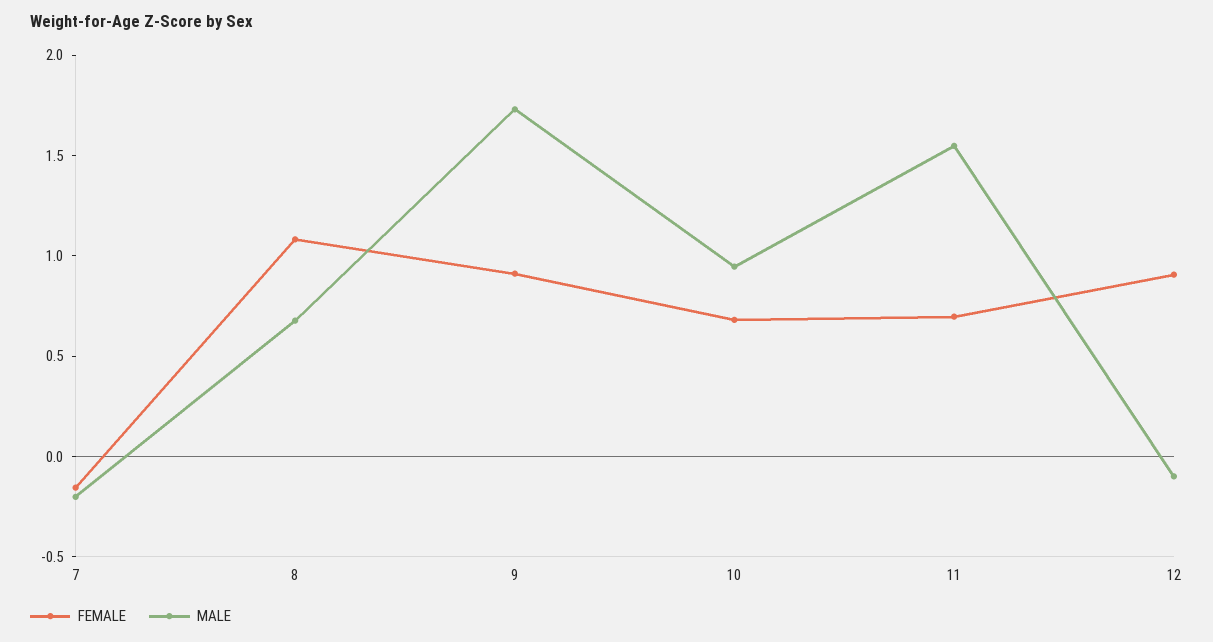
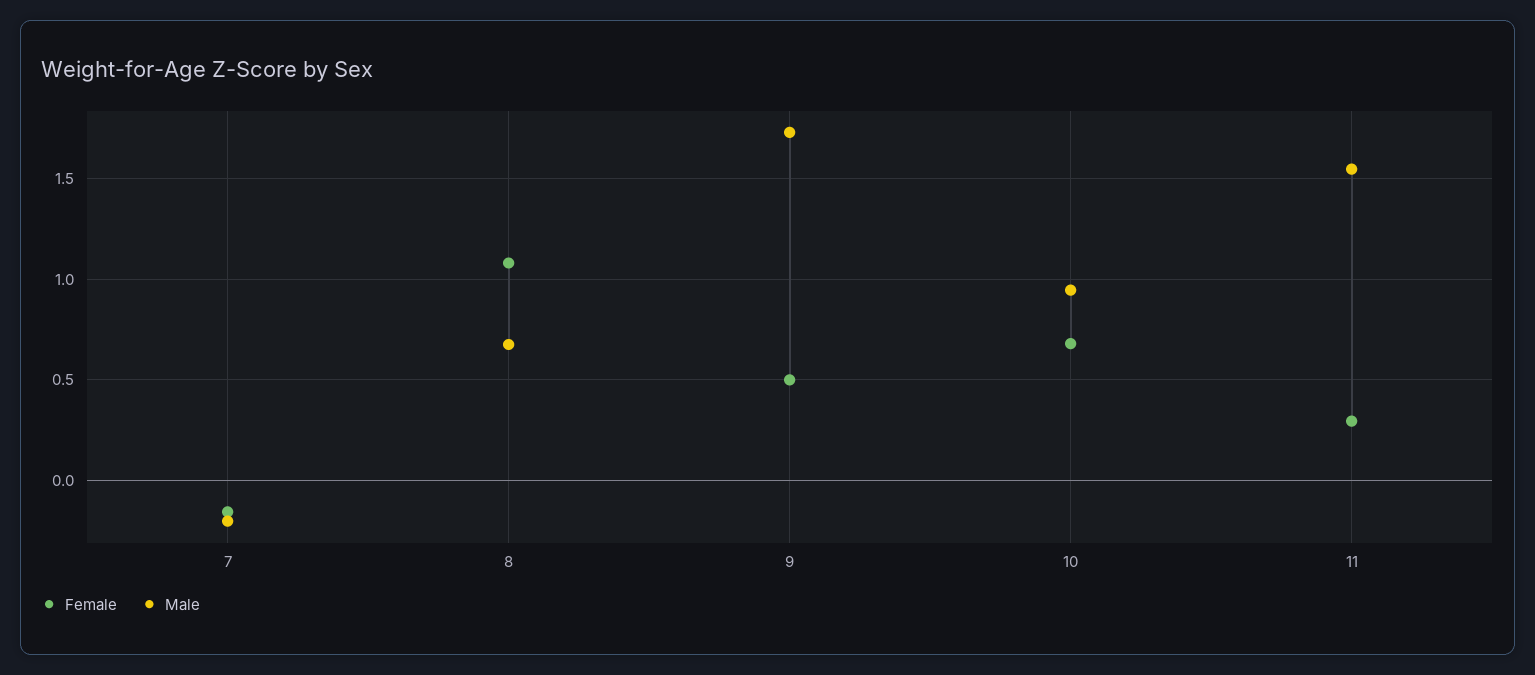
FEMALE, 9: 0.9 -> 0.5
FEMALE, 11: 0.7 -> 0.3
FEMALE, 12: 0.9 -> none
MALE, 12: -0.1 -> none

